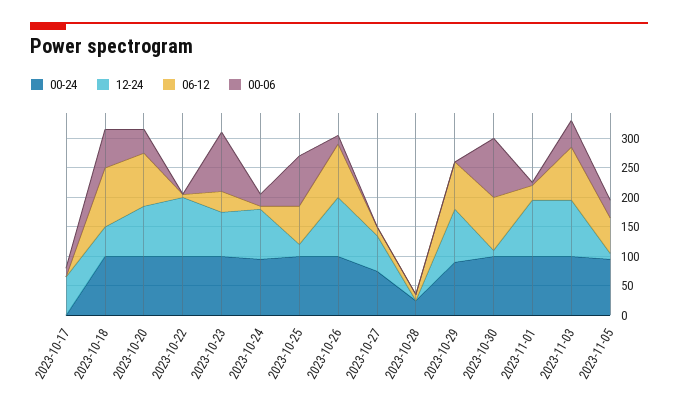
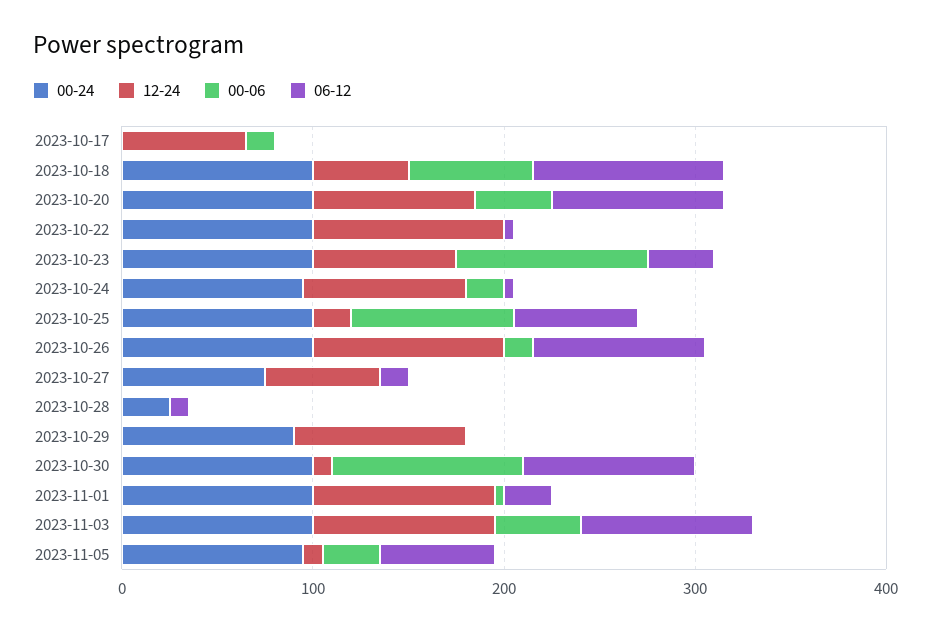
06-12, 2023-10-29: 75 -> 0

